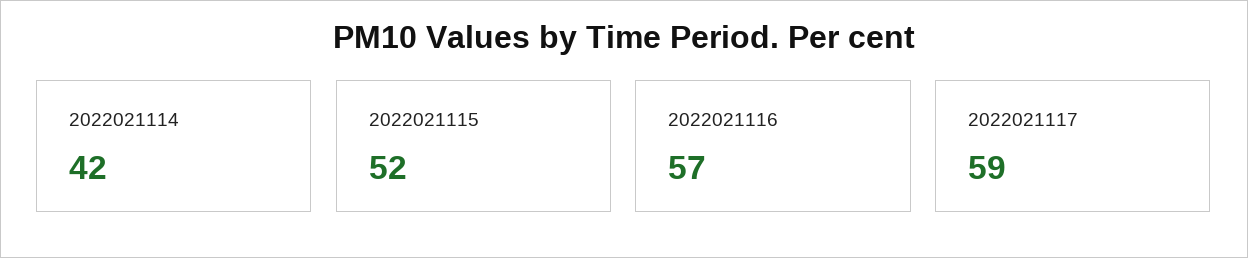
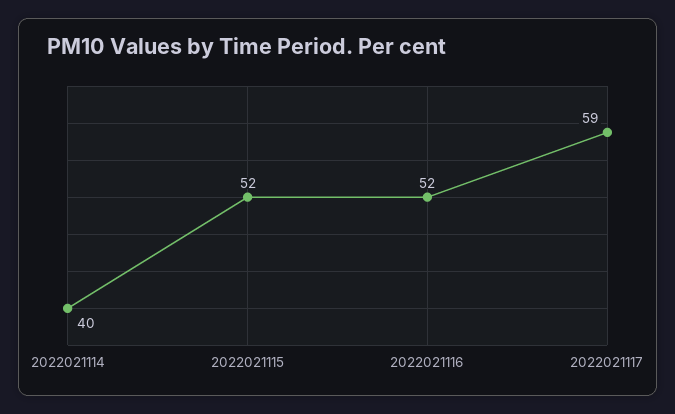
2022021114: 42 -> 40
2022021116: 57 -> 52

